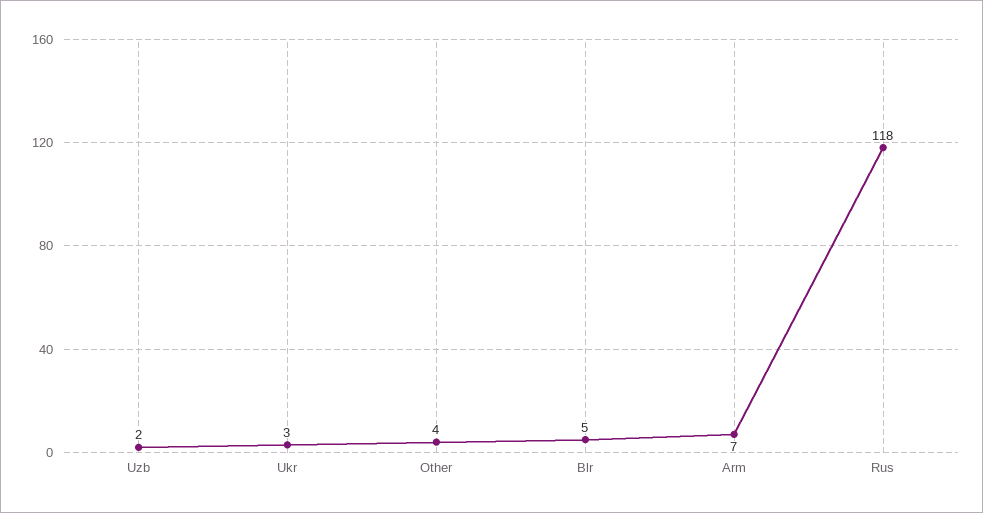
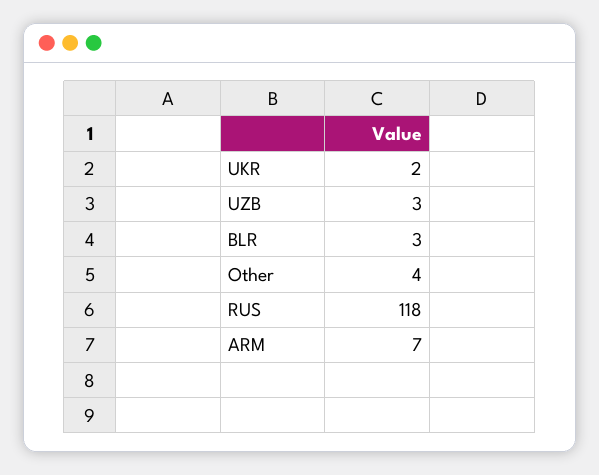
Uzb: 2 -> 3
Ukr: 3 -> 2
Blr: 5 -> 3

